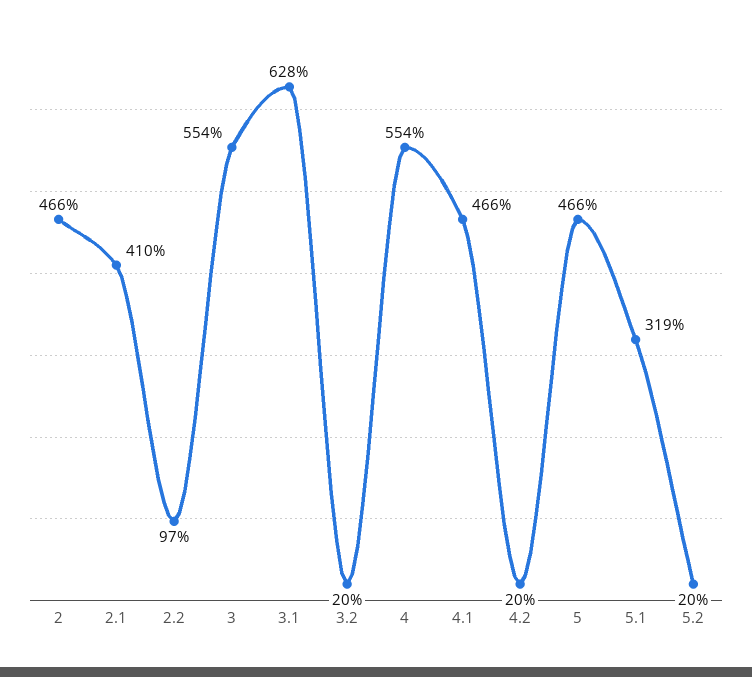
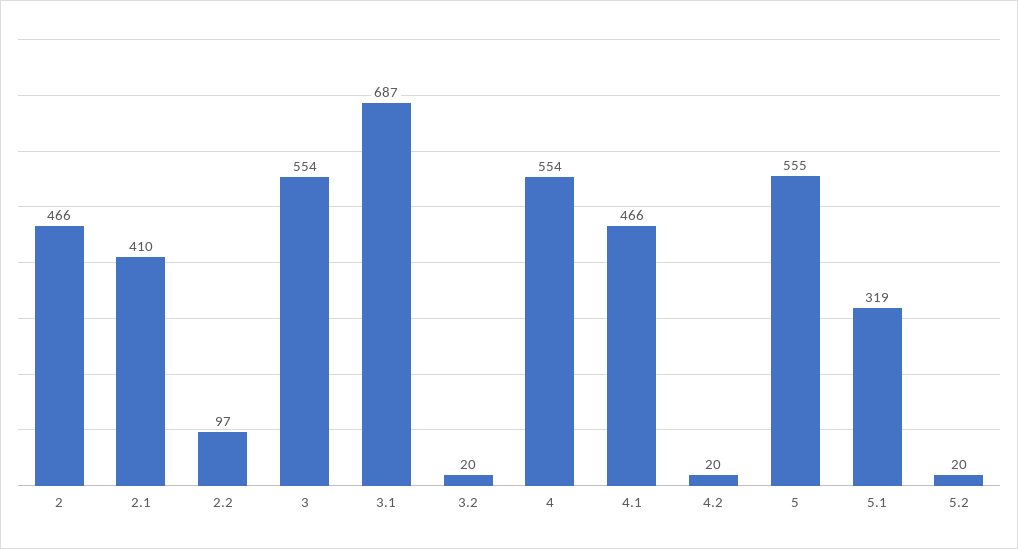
3.1: 628 -> 687
5: 466 -> 555

